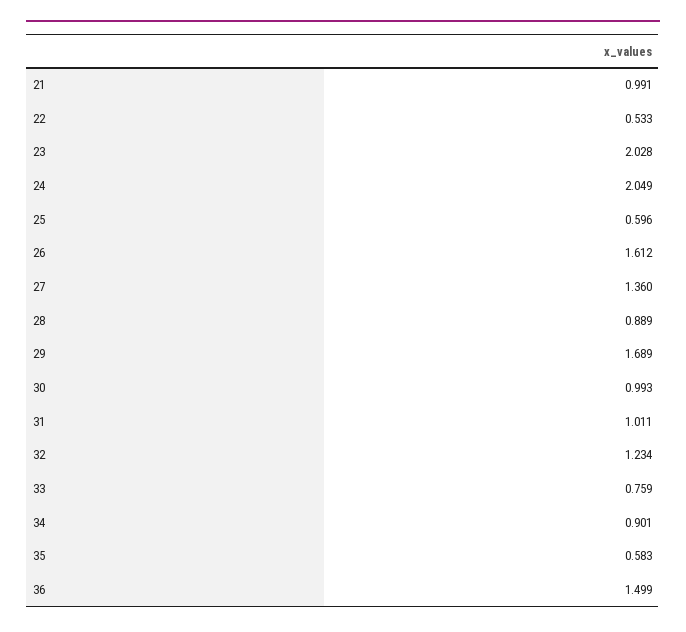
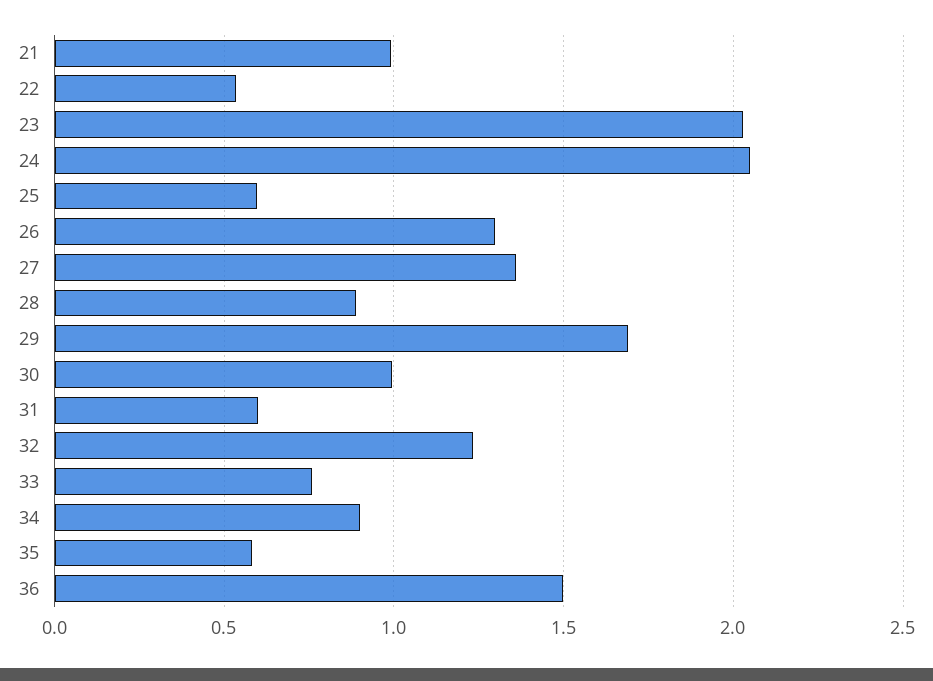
26: 1.612 -> 1.3
31: 1.011 -> 0.6

